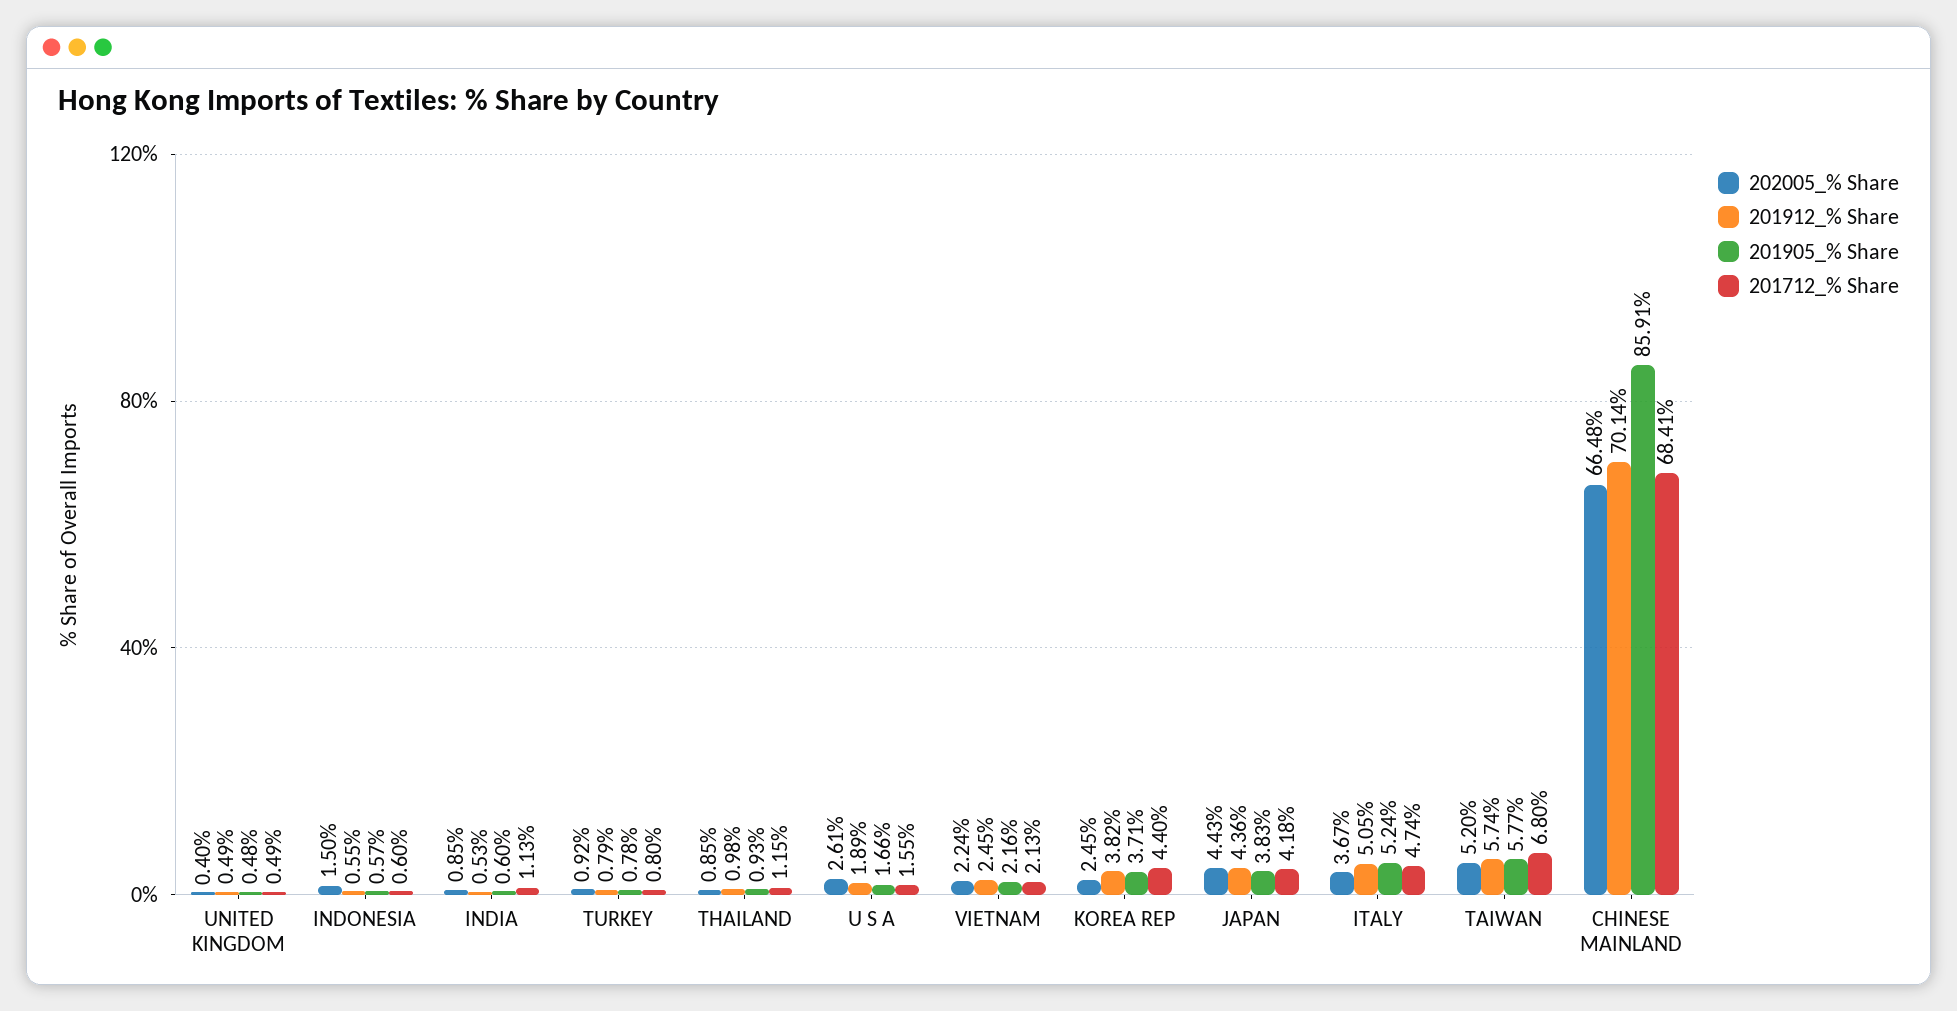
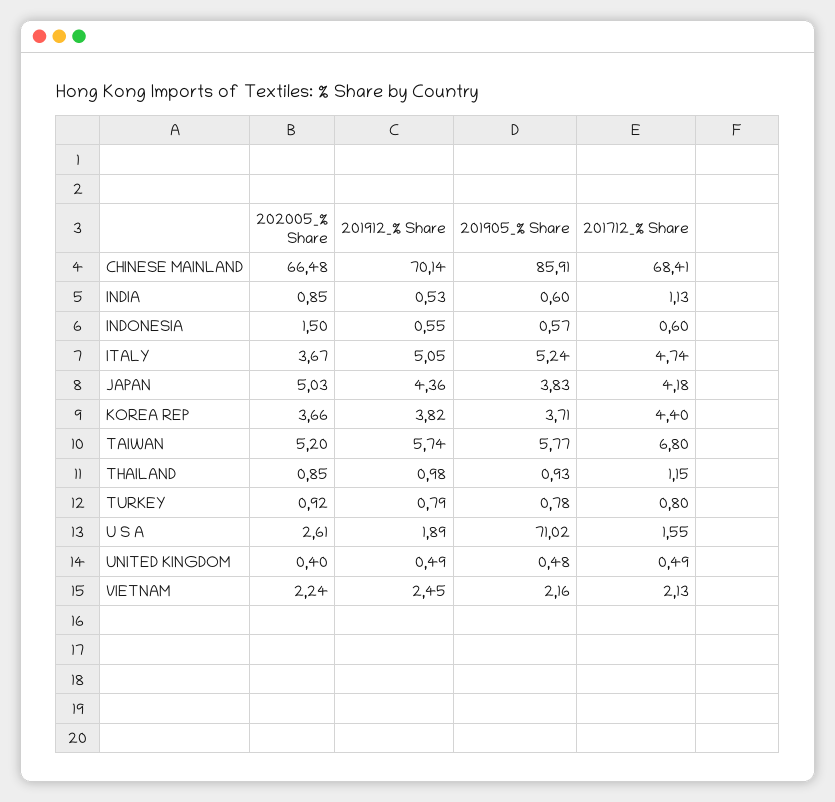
201905_% Share, U S A: 1.66 -> 71.02
202005_% Share, KOREA REP: 2.45 -> 3.66
202005_% Share, JAPAN: 4.43 -> 5.03

